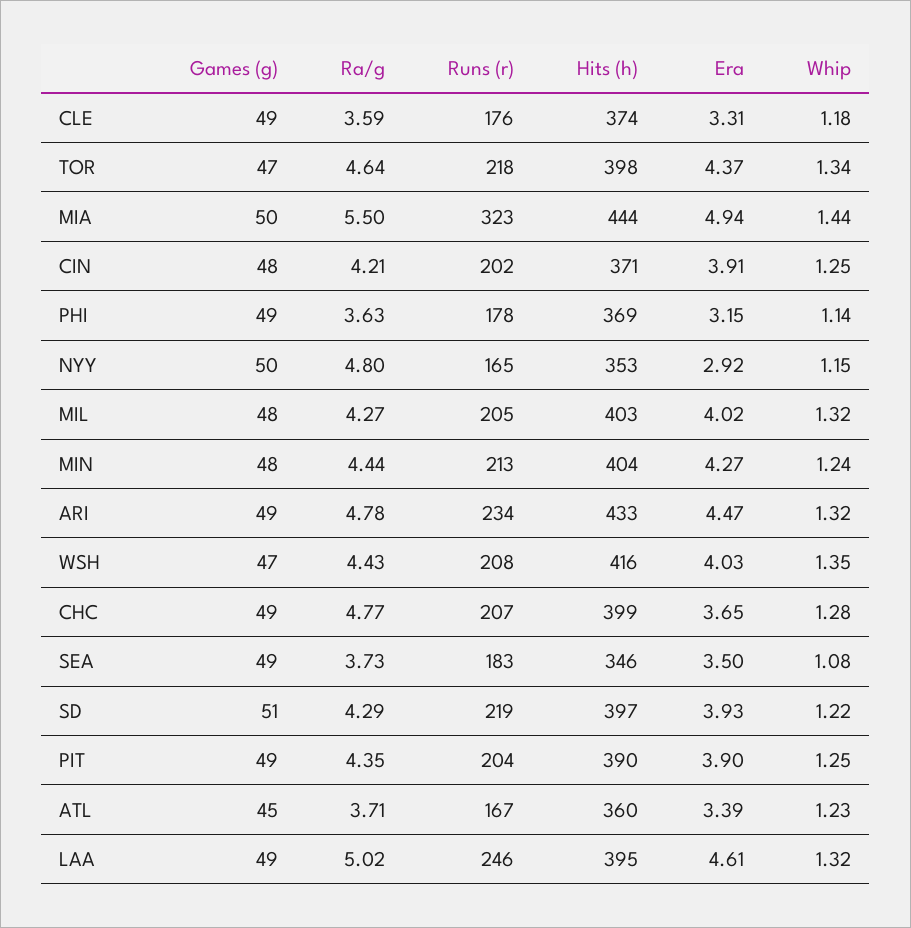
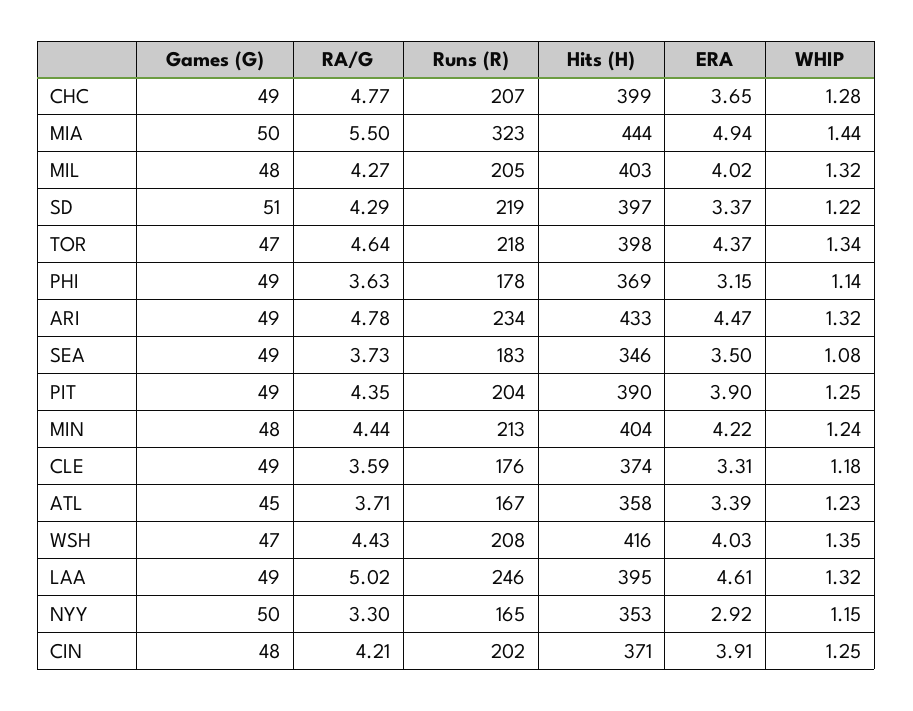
Ra/g, NYY: 4.8 -> 3.3
Era, MIN: 4.27 -> 4.22
Era, SD: 3.93 -> 3.37
Hits (h), ATL: 360 -> 358

